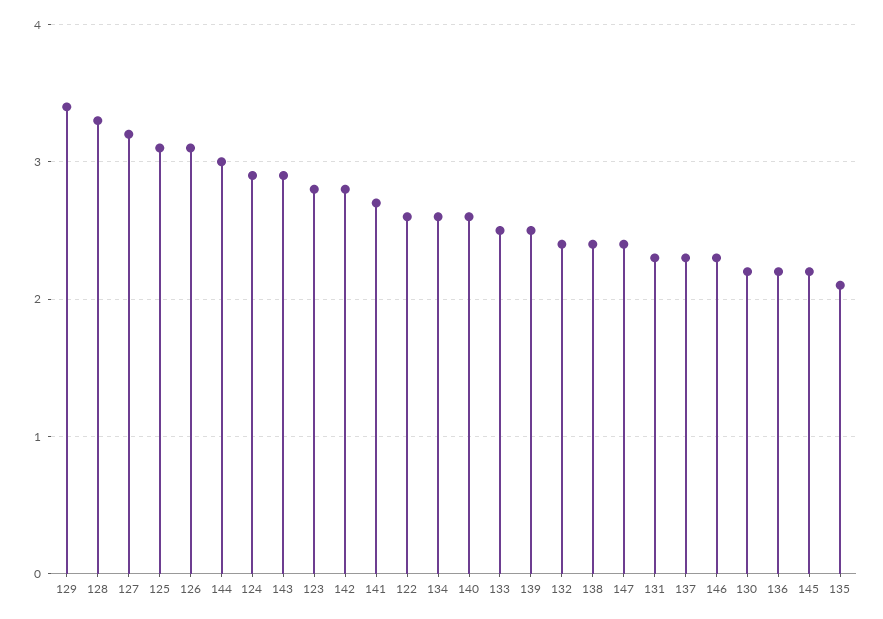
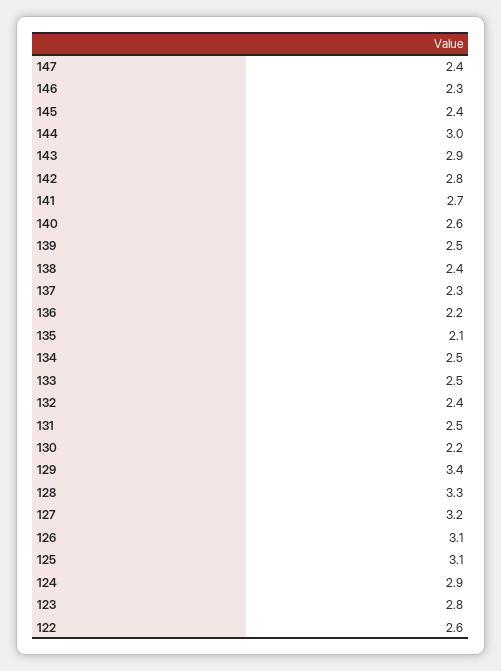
134: 2.6 -> 2.5
131: 2.3 -> 2.5
145: 2.2 -> 2.4

